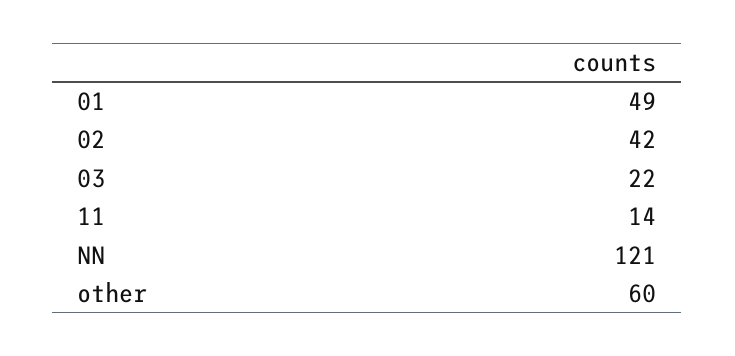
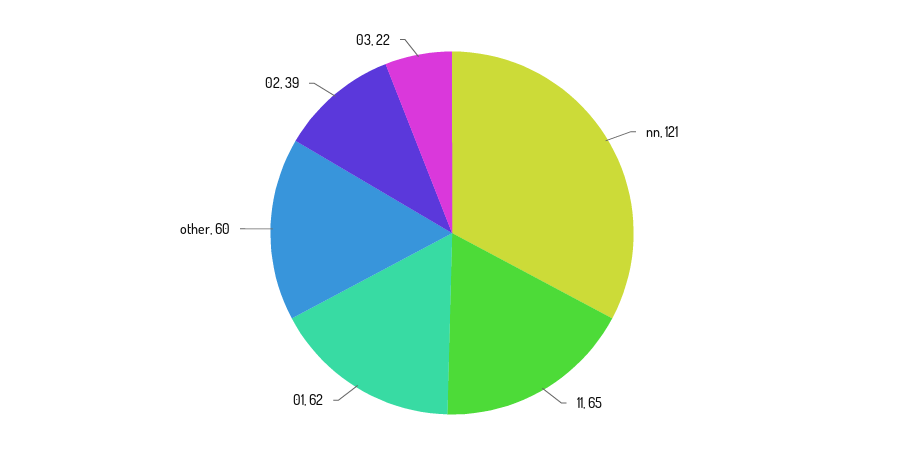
01: 49 -> 62
02: 42 -> 39
11: 14 -> 65

